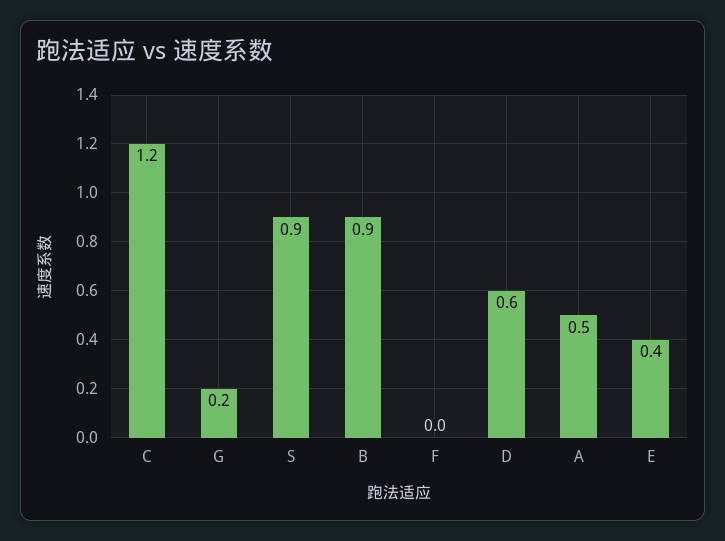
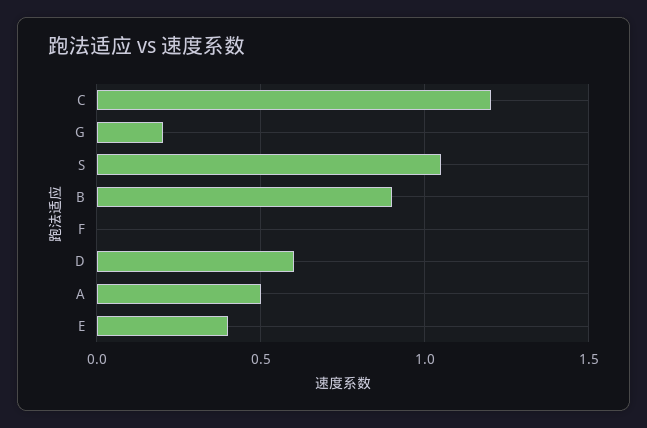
S: 0.9 -> 1.05

